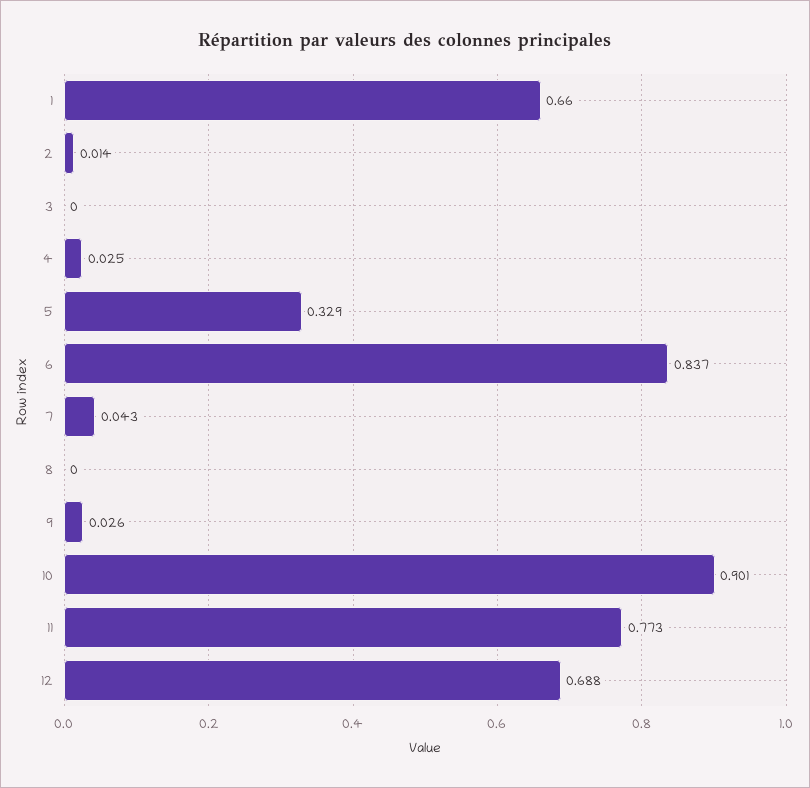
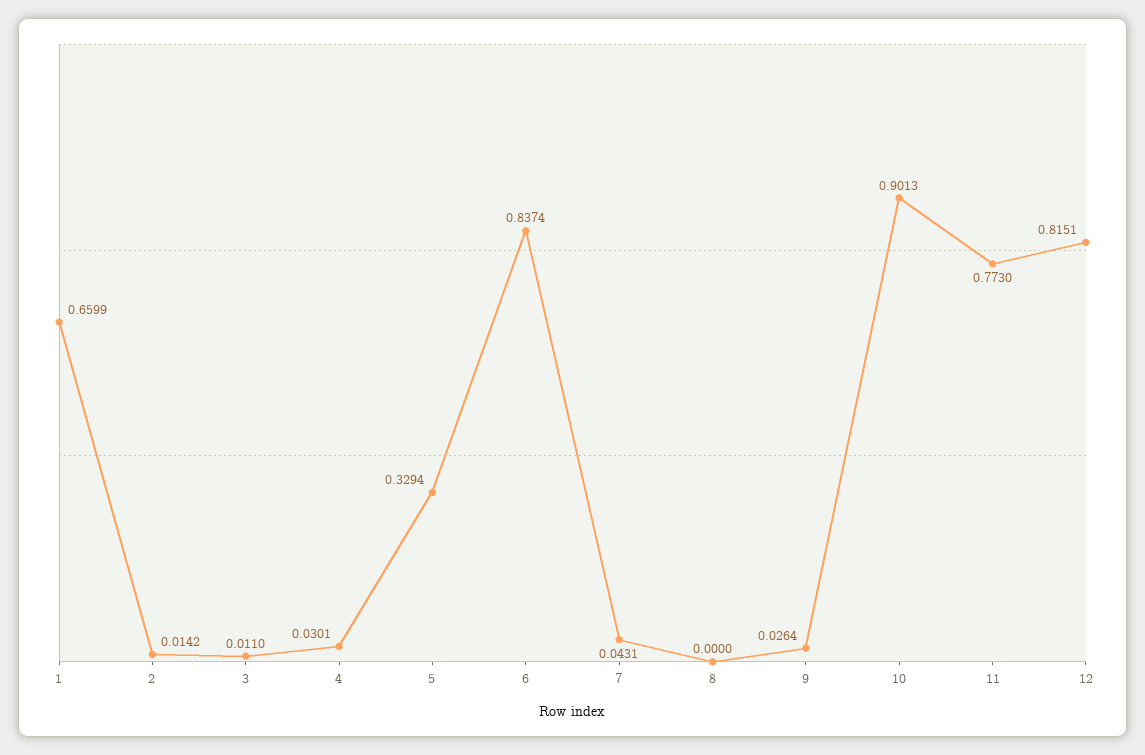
3: 0 -> 0.011
4: 0.025 -> 0.0301
12: 0.688 -> 0.8151

